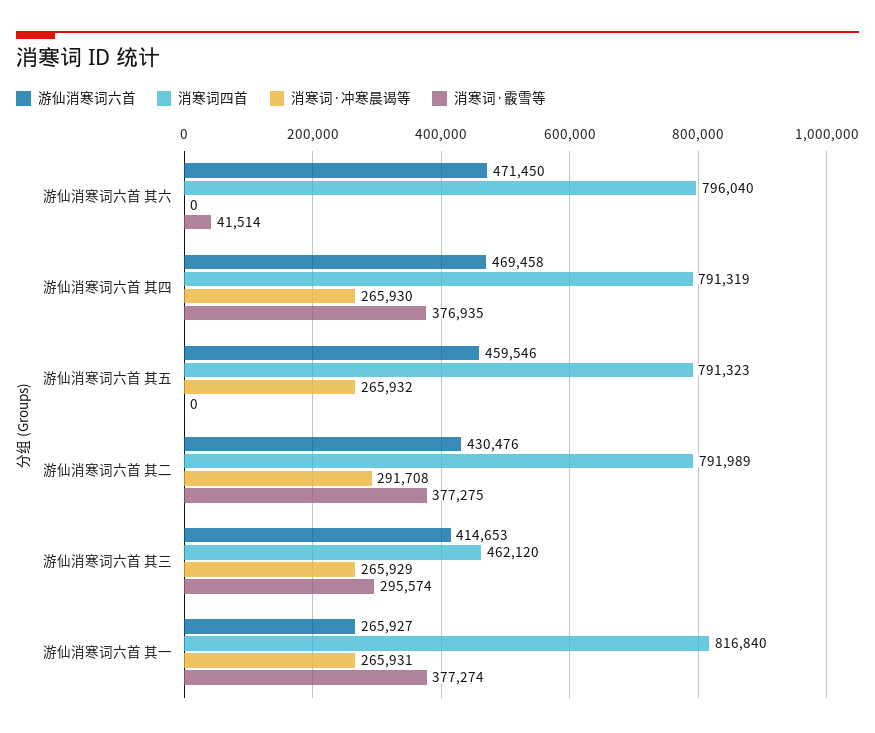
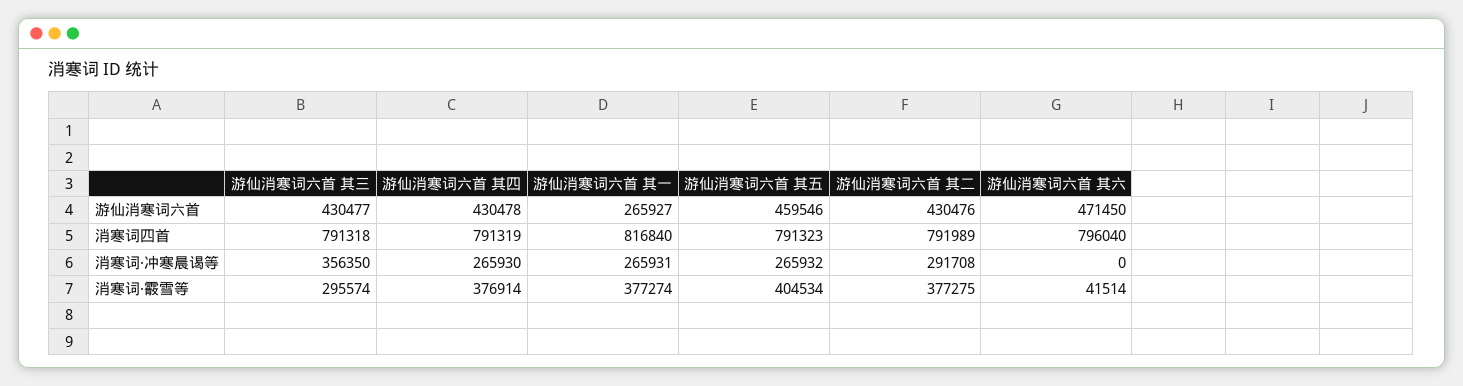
游仙消寒词六首, 游仙消寒词六首 其四: 469458 -> 430478
消寒词·霰雪等, 游仙消寒词六首 其四: 376935 -> 376914
消寒词·霰雪等, 游仙消寒词六首 其五: 0 -> 404534
游仙消寒词六首, 游仙消寒词六首 其三: 414653 -> 430477
消寒词四首, 游仙消寒词六首 其三: 462120 -> 791318
消寒词·冲寒晨谒等, 游仙消寒词六首 其三: 265929 -> 356350

